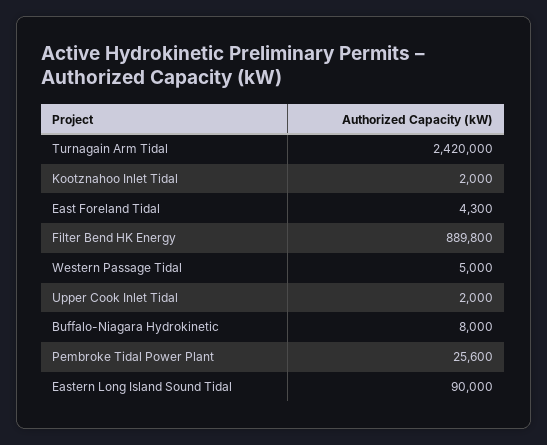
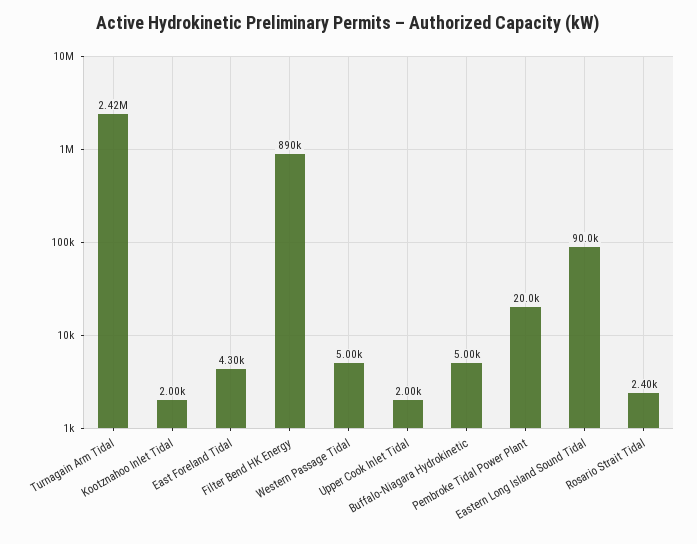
Buffalo-Niagara Hydrokinetic: 8000 -> 5000
Pembroke Tidal Power Plant: 25600 -> 20000
Rosario Strait Tidal: none -> 2400

